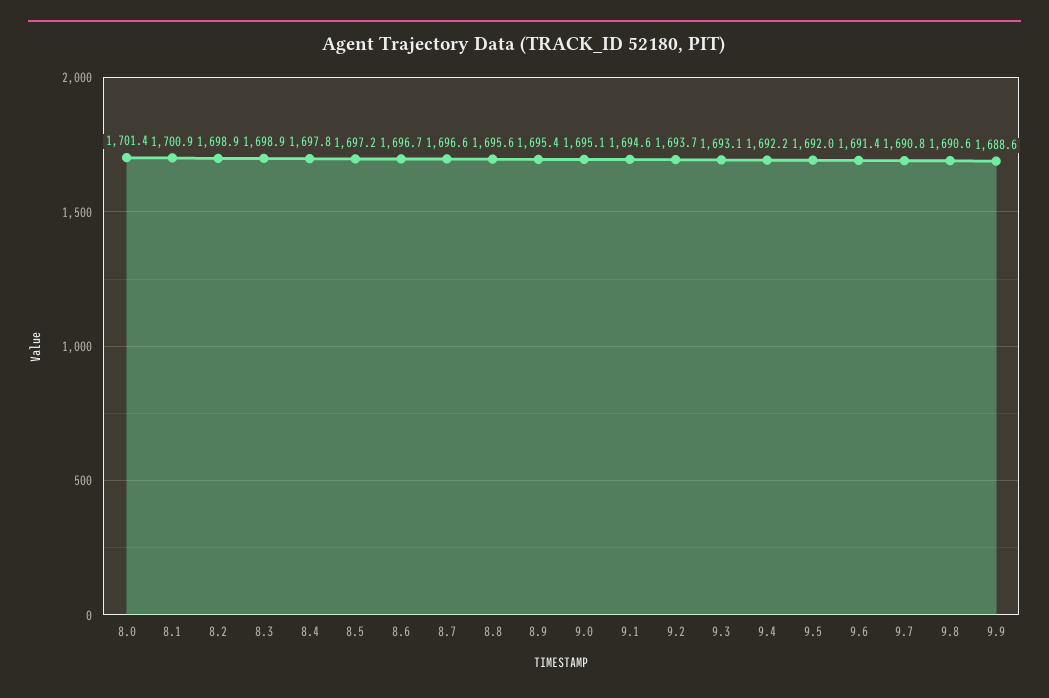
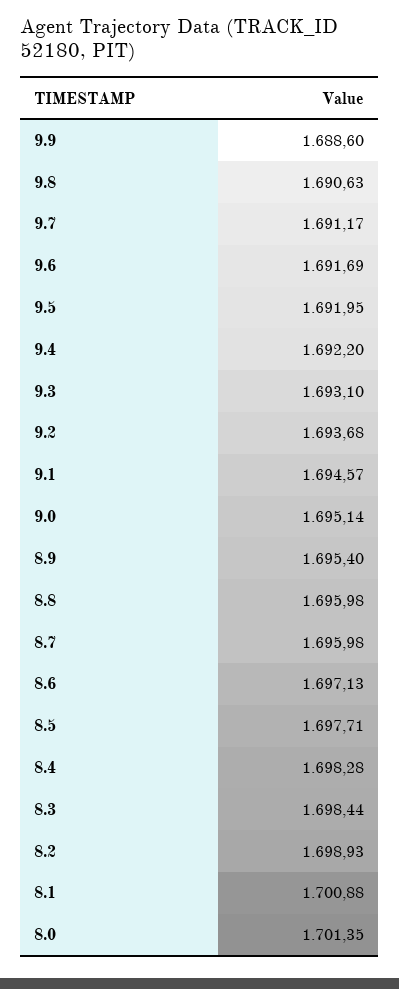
8.3: 1698.9 -> 1698.44
8.4: 1697.8 -> 1698.28
8.5: 1697.2 -> 1697.71
8.6: 1696.7 -> 1697.13
8.7: 1696.6 -> 1695.98
8.8: 1695.6 -> 1695.98
9.6: 1691.4 -> 1691.69
9.7: 1690.8 -> 1691.17

